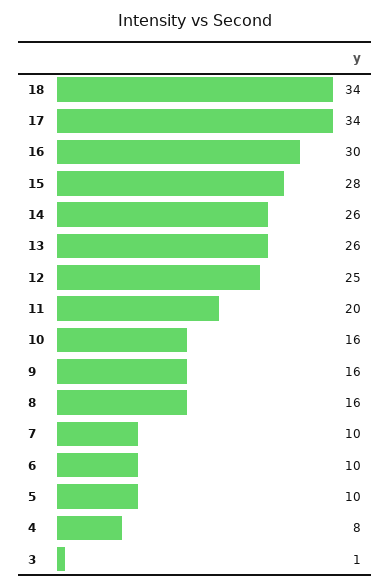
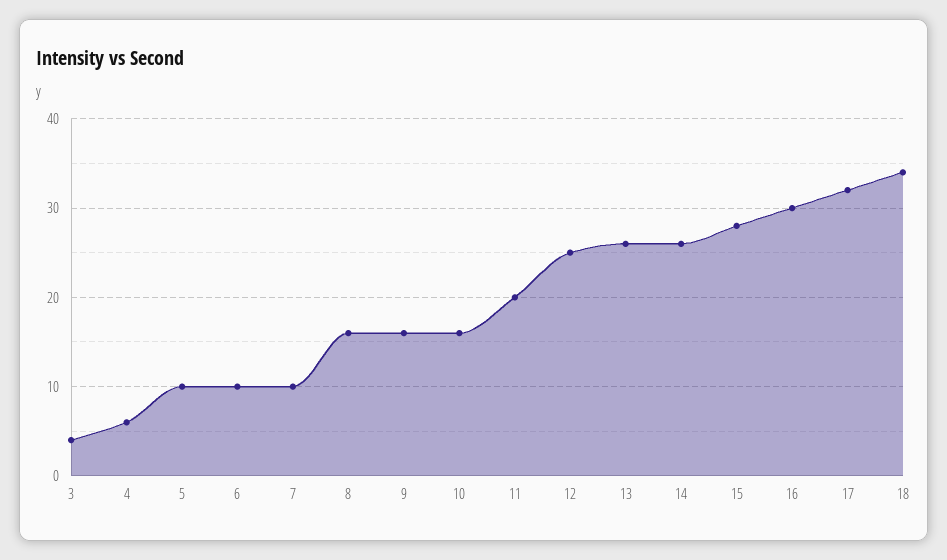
17: 34 -> 32
4: 8 -> 6
3: 1 -> 4

